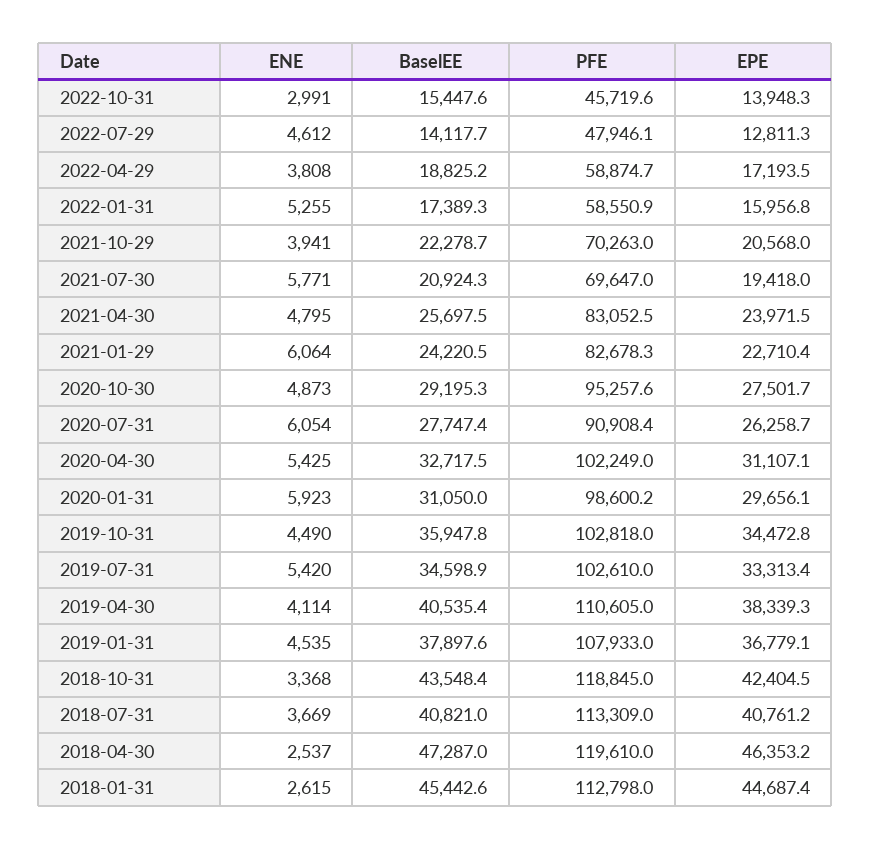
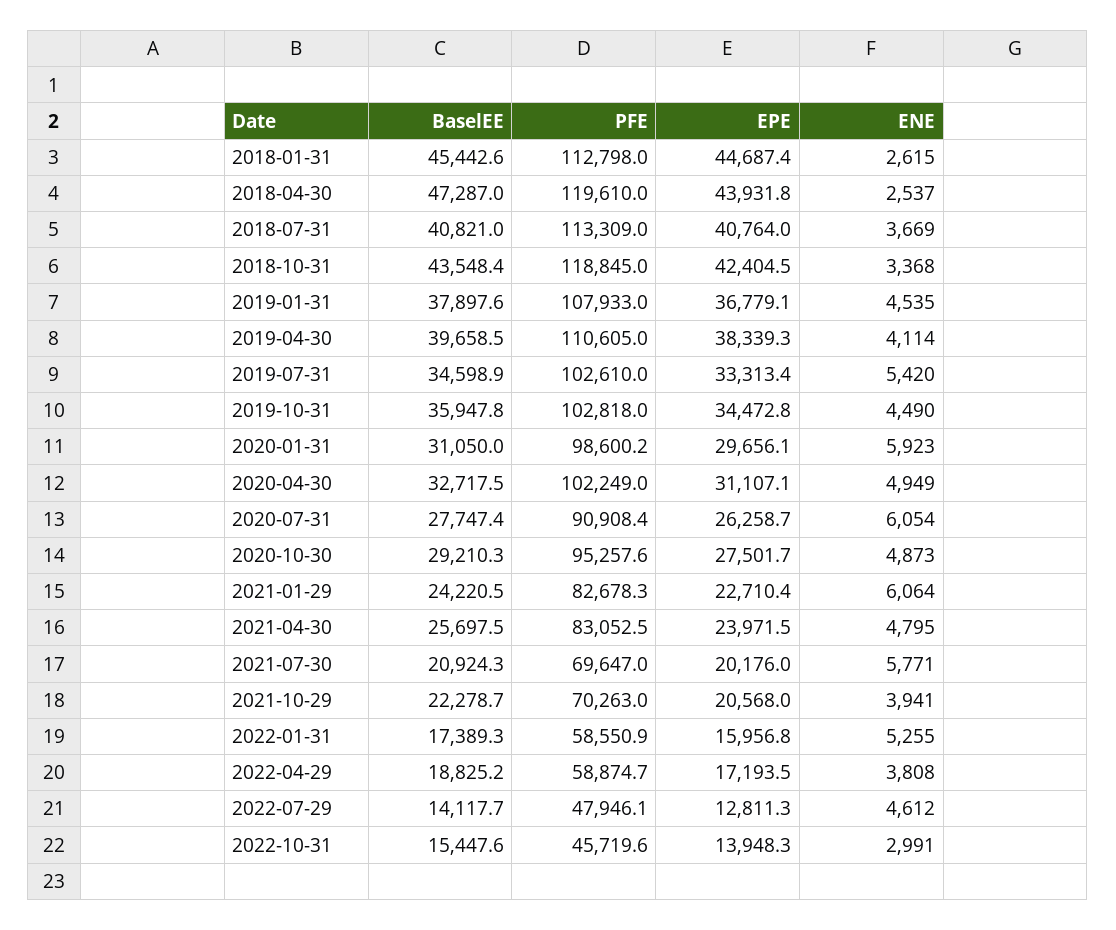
EPE, 2021-07-30: 19418 -> 20176
BaselEE, 2020-10-30: 29195.3 -> 29210.3
ENE, 2020-04-30: 5425 -> 4949
BaselEE, 2019-04-30: 40535.4 -> 39658.5
EPE, 2018-07-31: 40761.2 -> 40764
EPE, 2018-04-30: 46353.2 -> 43931.8

